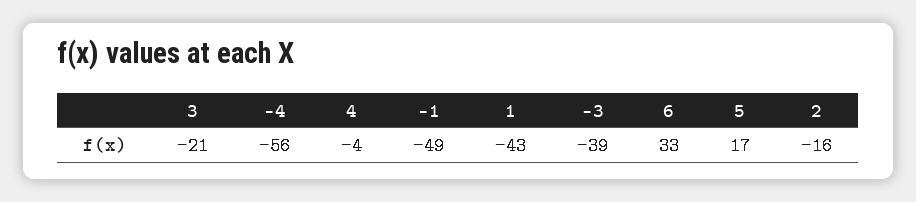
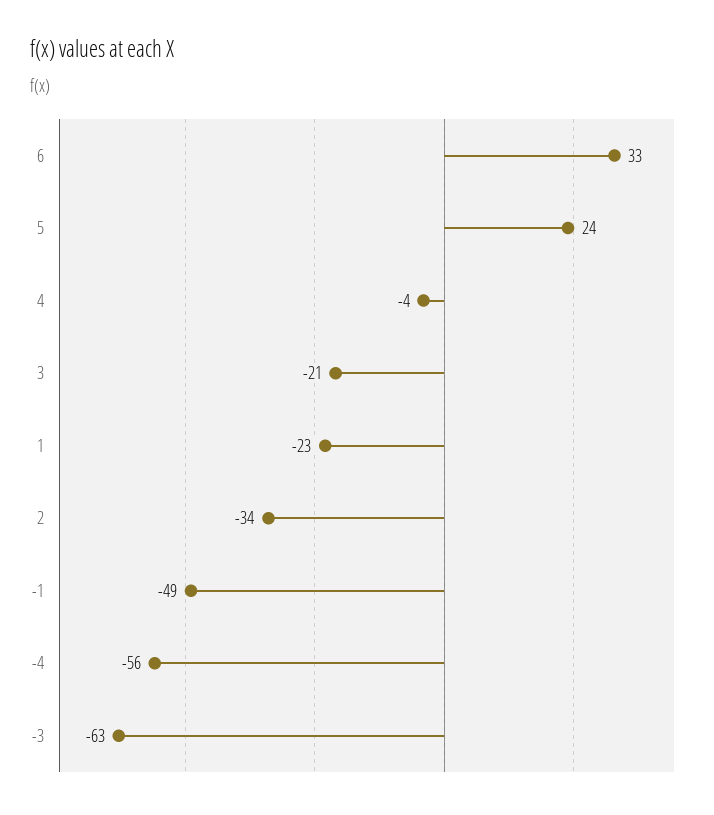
1: -43 -> -23
-3: -39 -> -63
5: 17 -> 24
2: -16 -> -34

